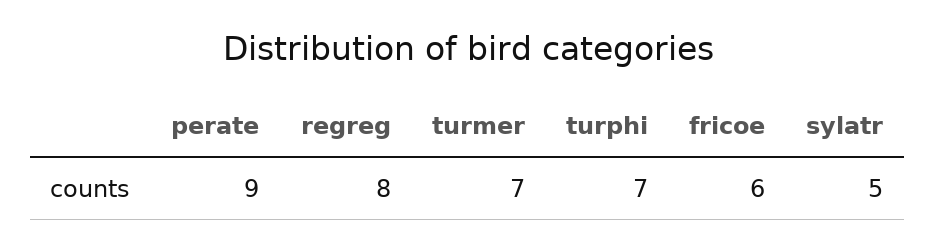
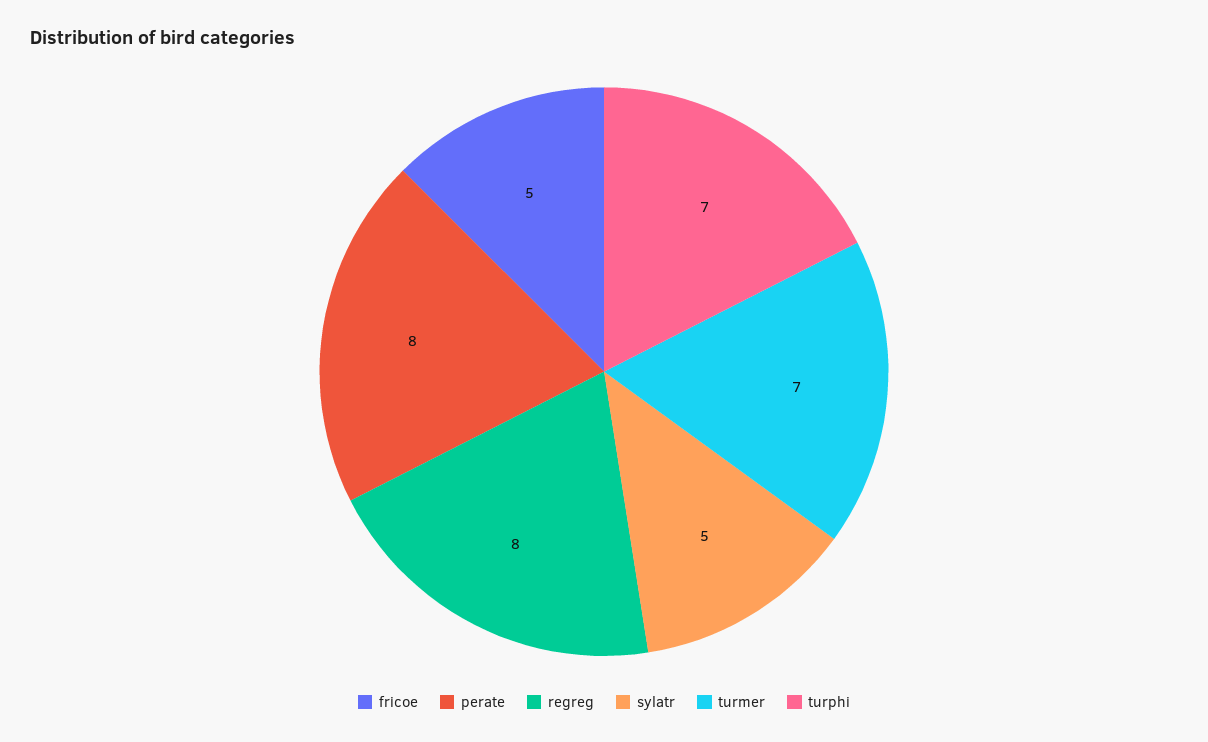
perate: 9 -> 8
fricoe: 6 -> 5

